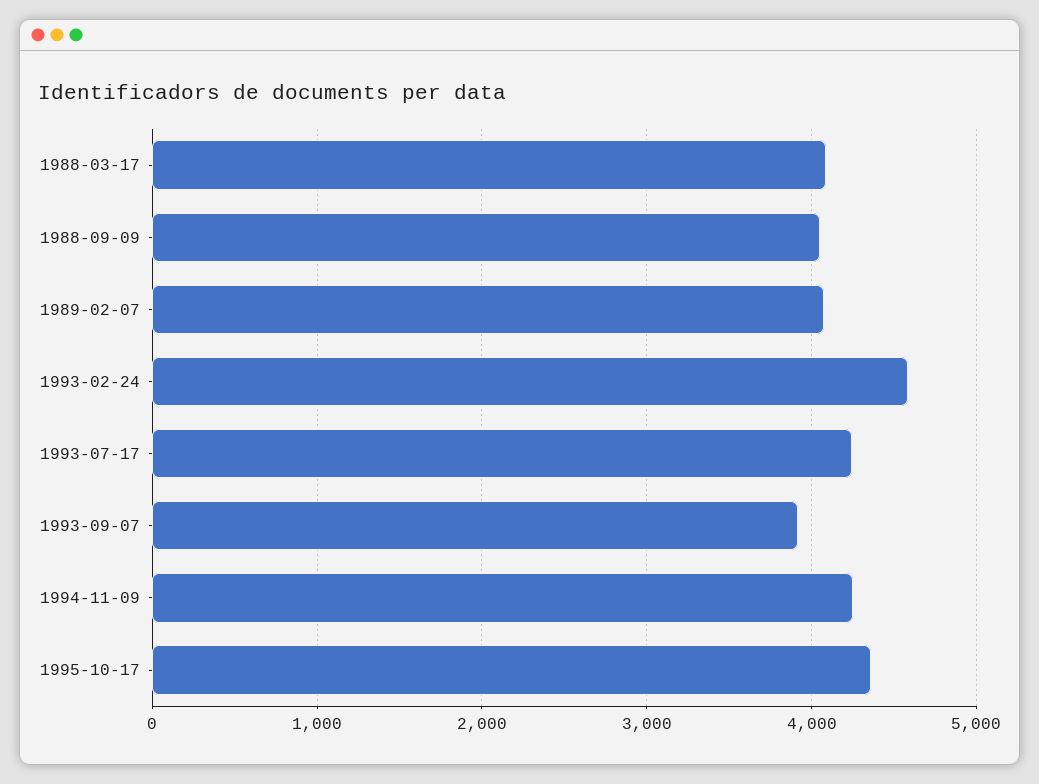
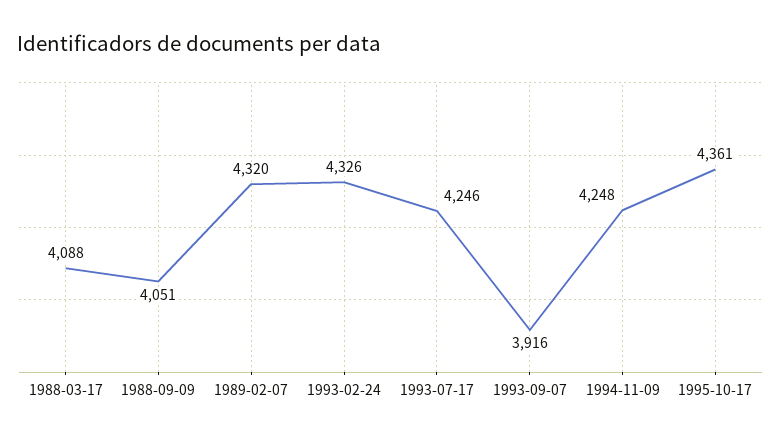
1989-02-07: 4100 -> 4320
1993-02-24: 4600 -> 4326

